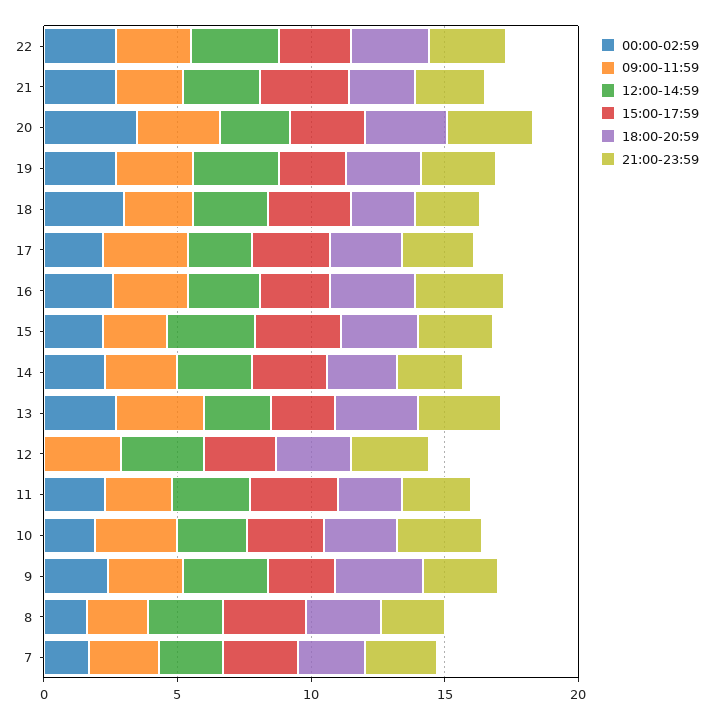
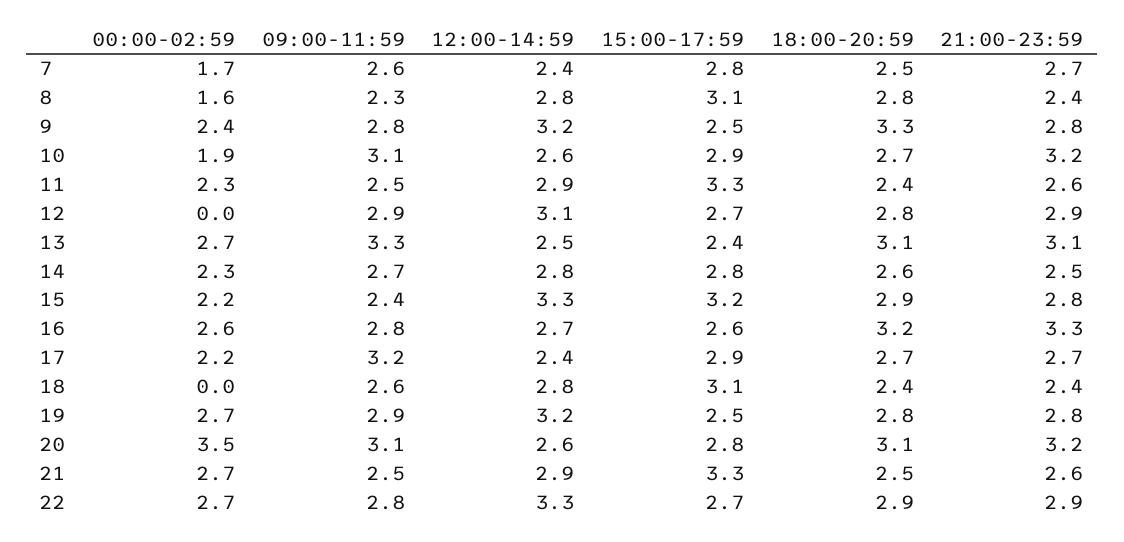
00:00-02:59, 18: 3 -> 0

